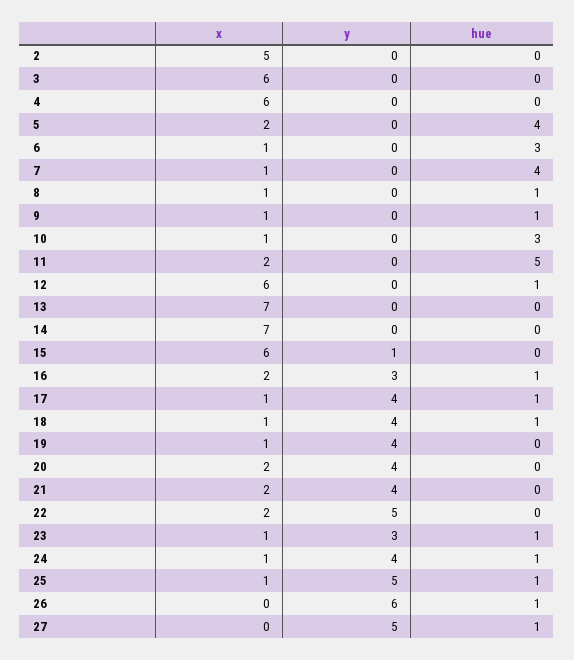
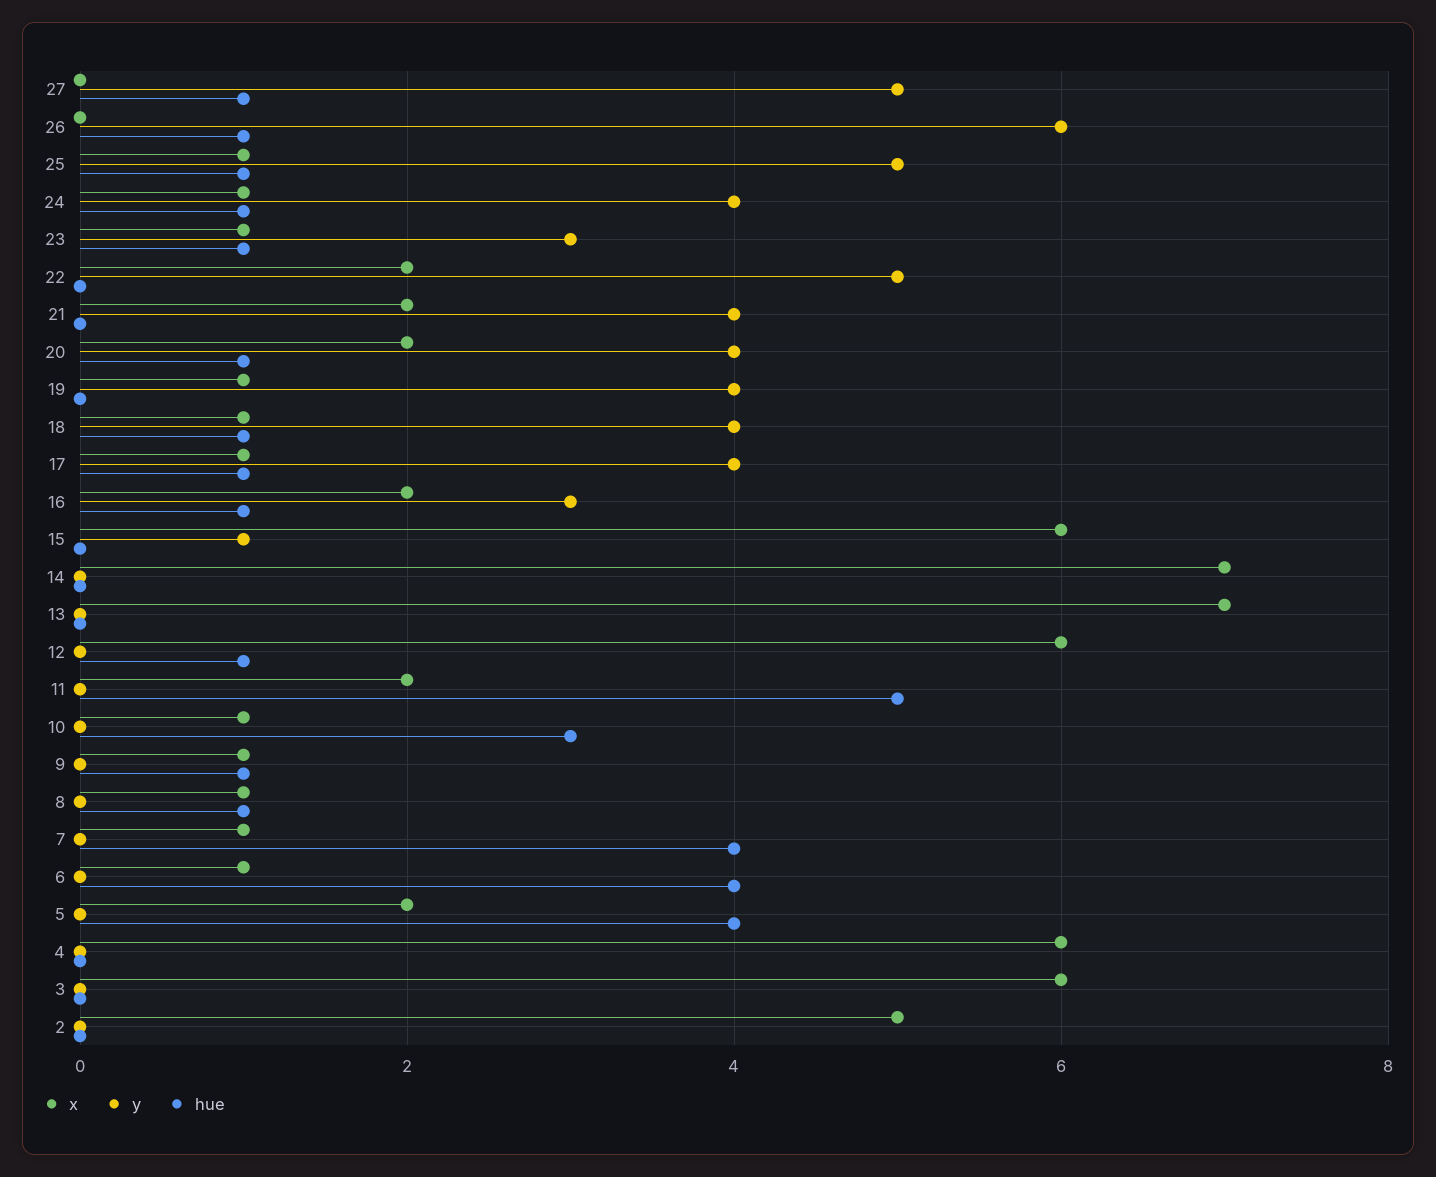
hue, 6: 3 -> 4
hue, 20: 0 -> 1

